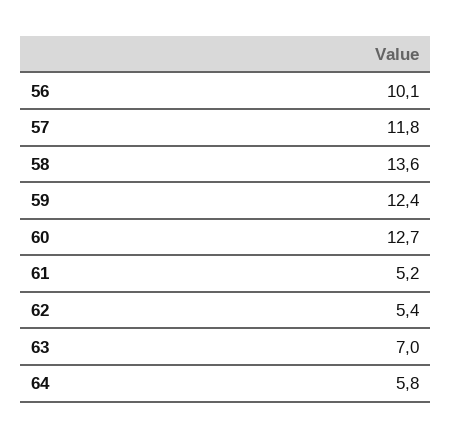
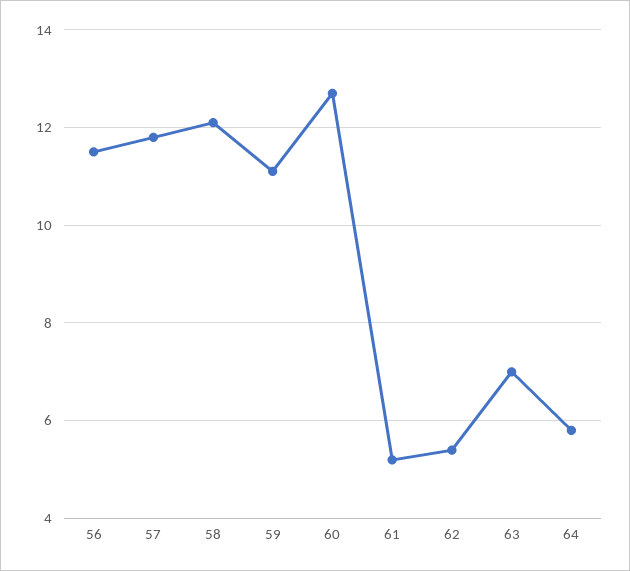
56: 10.1 -> 11.5
58: 13.6 -> 12
59: 12.4 -> 11

